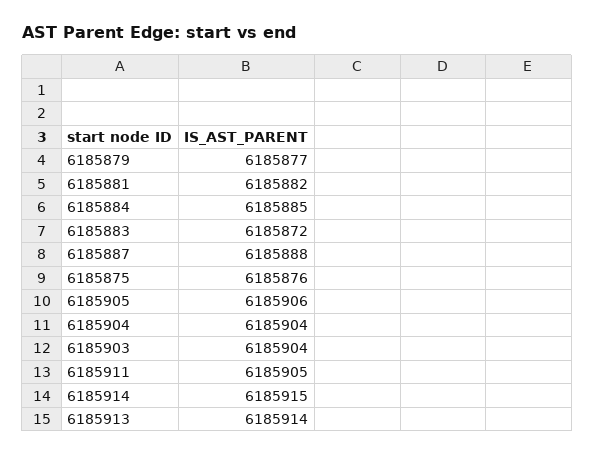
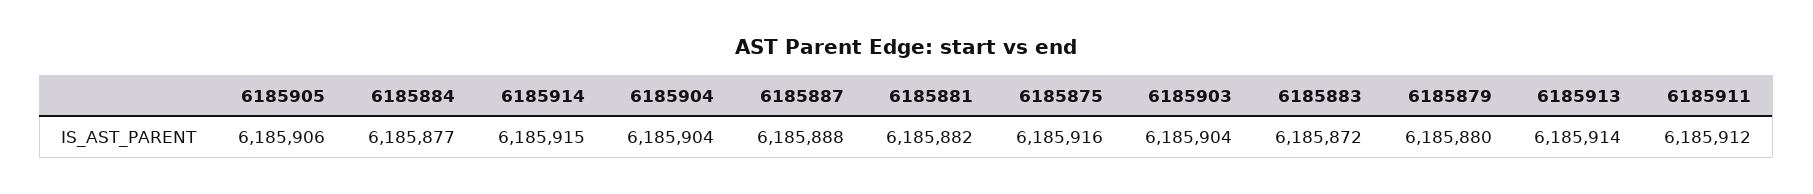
6185879: 6185877 -> 6185880
6185884: 6185885 -> 6185877
6185875: 6185876 -> 6185916
6185911: 6185905 -> 6185912

